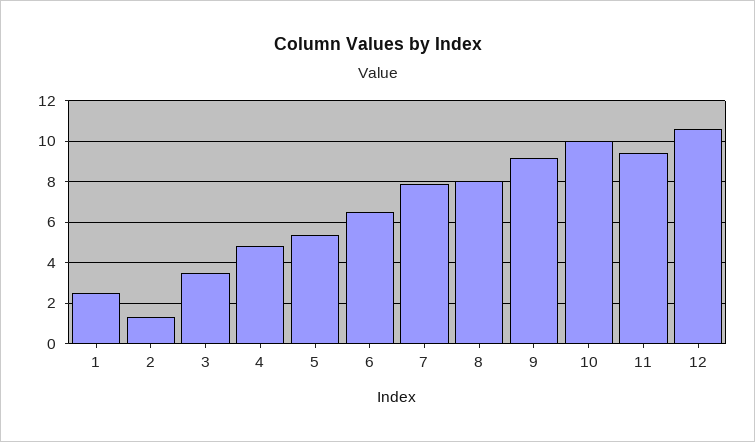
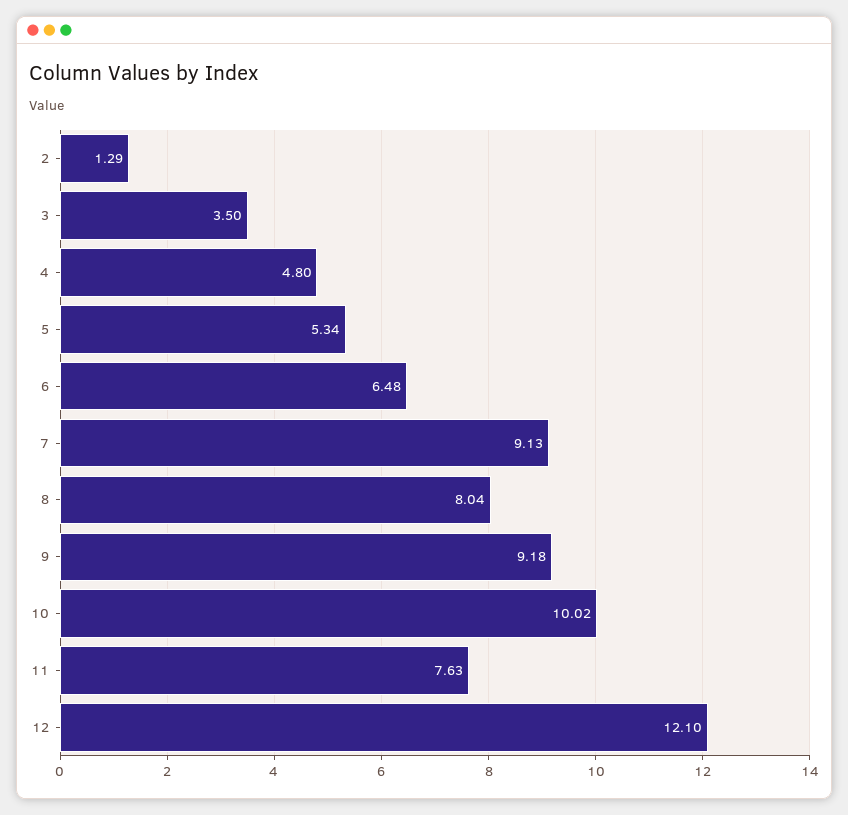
1: 2.5 -> none
7: 8 -> 9.13
11: 9.5 -> 7.63
12: 10.5 -> 12.1

